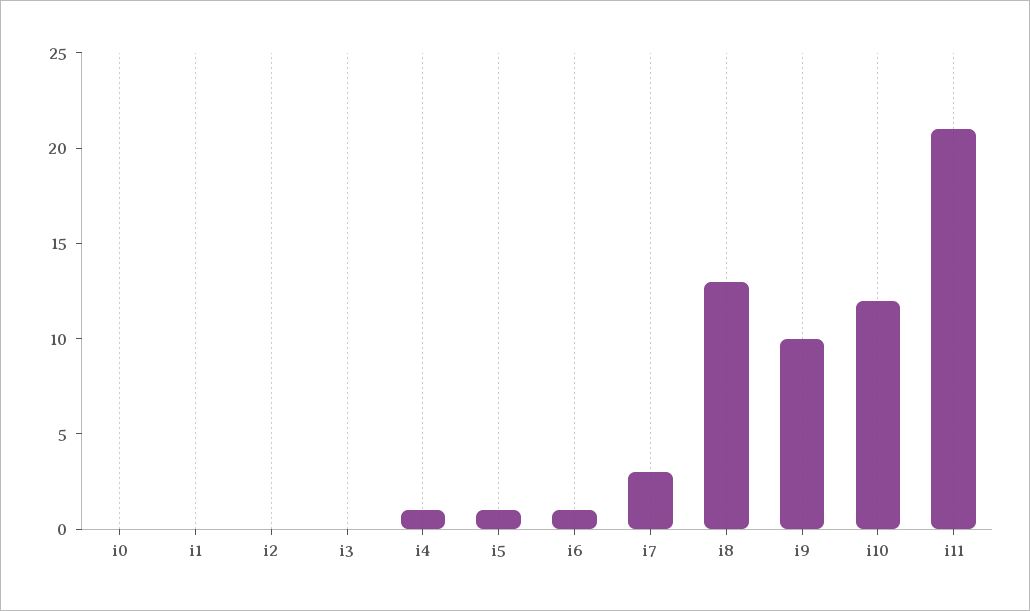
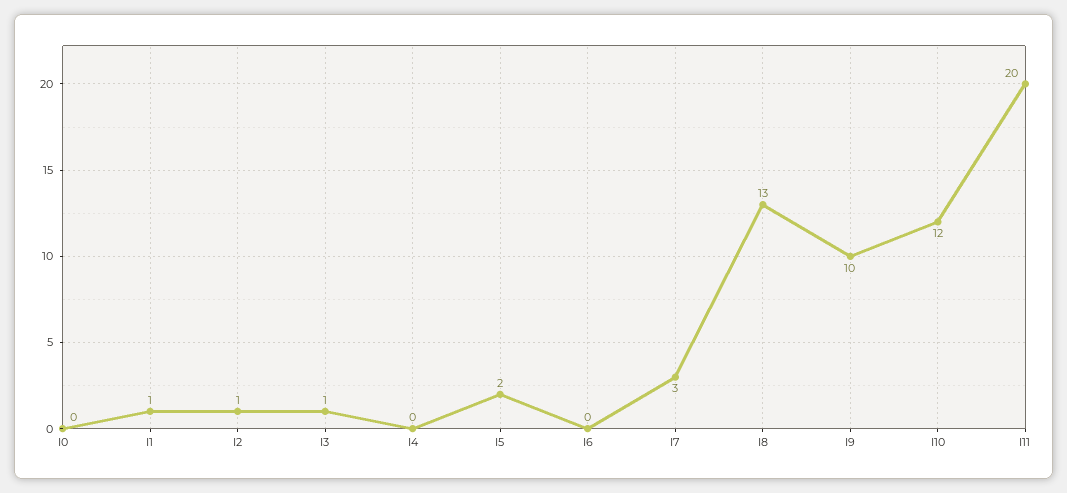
i1: 0 -> 1
i2: 0 -> 1
i3: 0 -> 1
i4: 1 -> 0
i5: 1 -> 2
i6: 1 -> 0
i11: 21 -> 20

